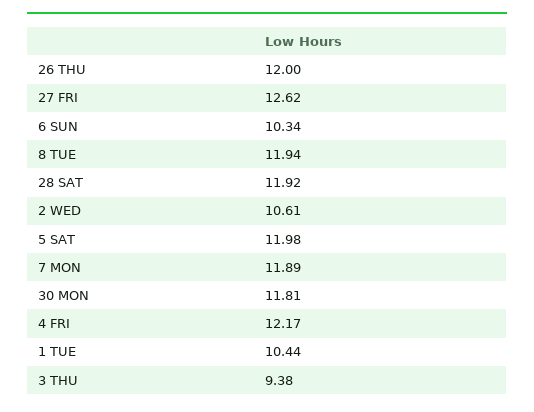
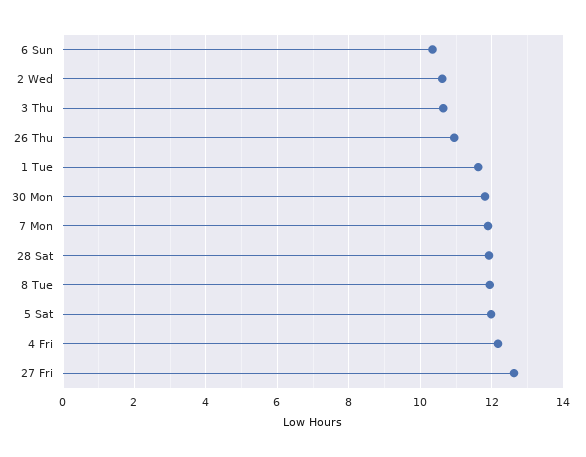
26 THU: 12 -> 11
1 TUE: 10.44 -> 11.6
3 THU: 9.38 -> 10.6

